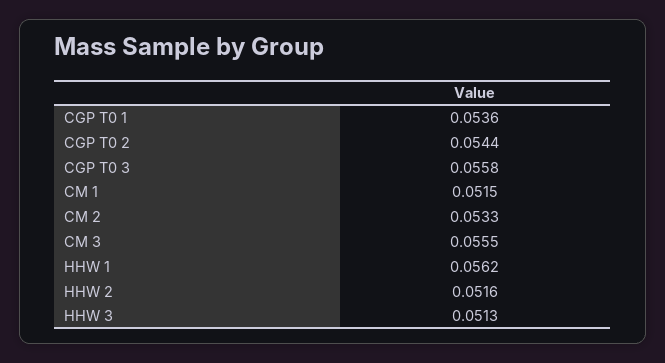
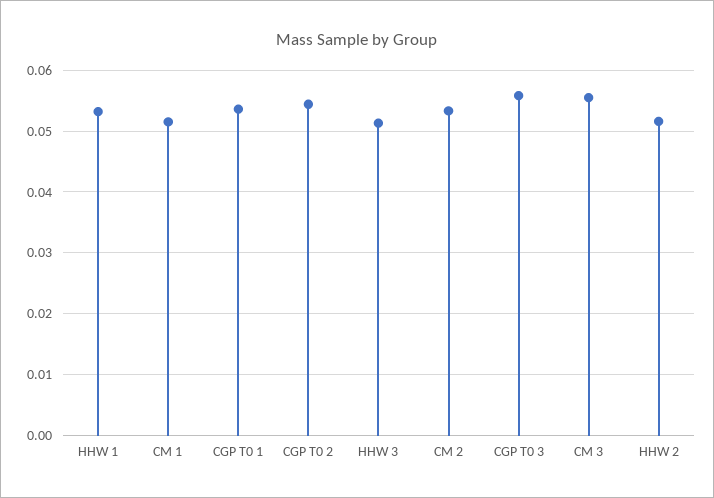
HHW 1: 0.0562 -> 0.053

